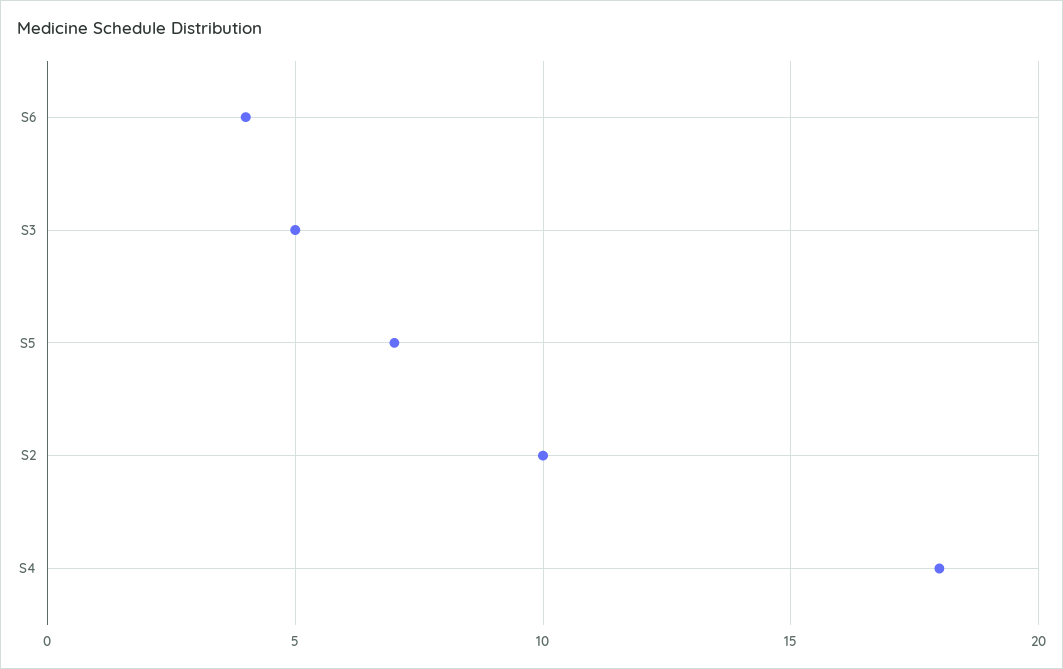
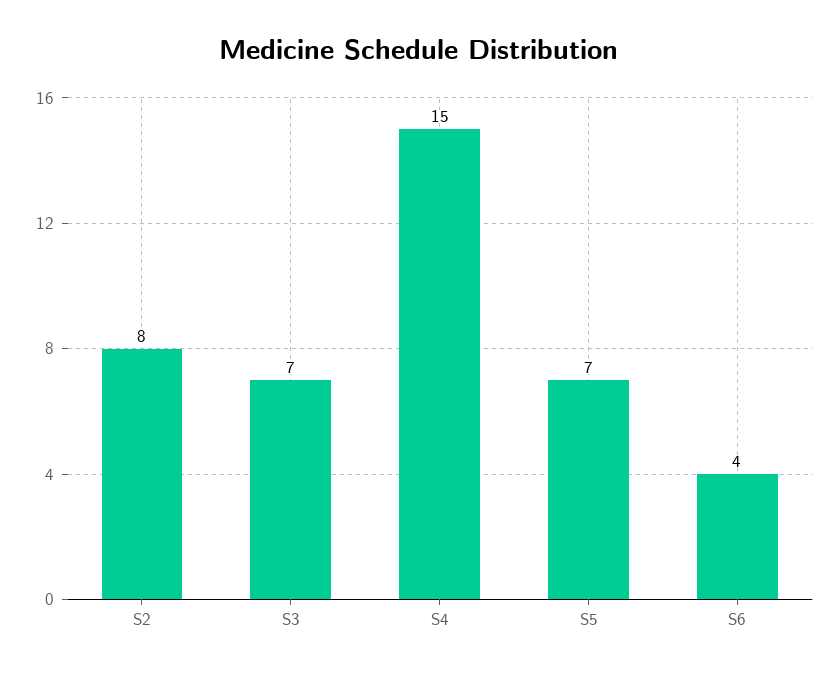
S3: 5 -> 7
S2: 10 -> 8
S4: 18 -> 15

